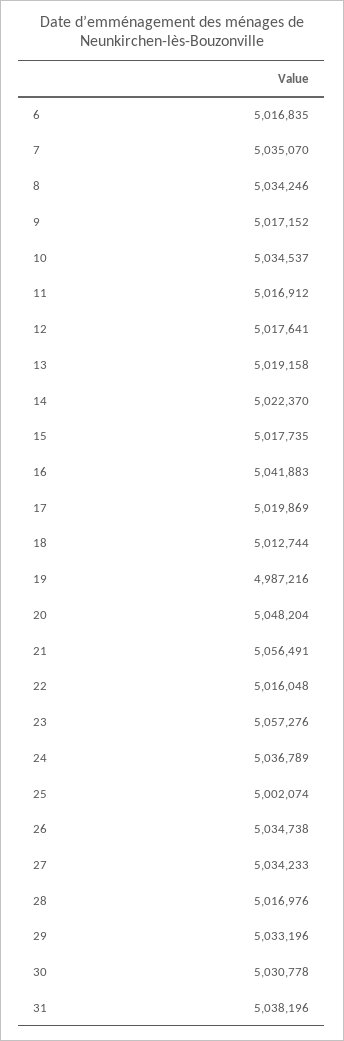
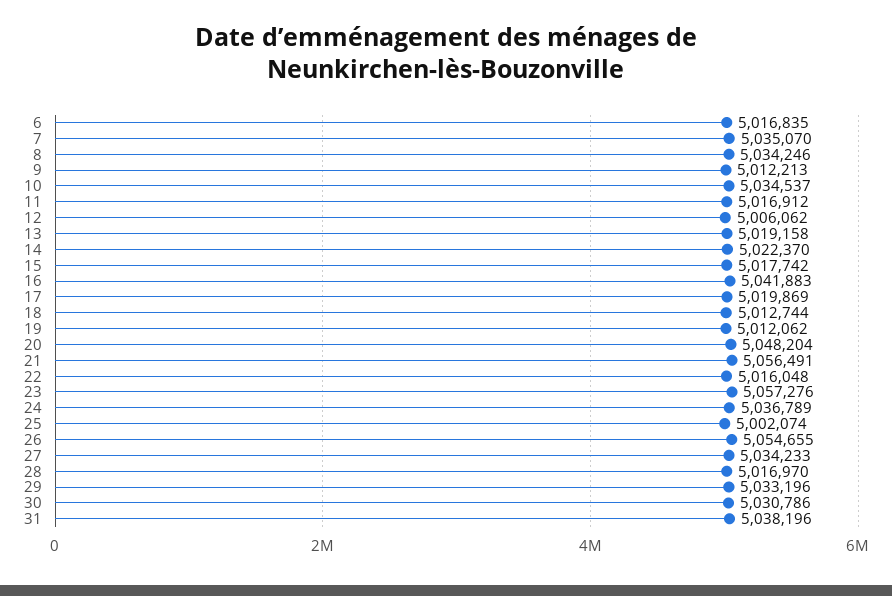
9: 5017152 -> 5012213
12: 5017641 -> 5006062
15: 5017735 -> 5017742
19: 4987216 -> 5012062
26: 5034738 -> 5054655
28: 5016976 -> 5016970
30: 5030778 -> 5030786

